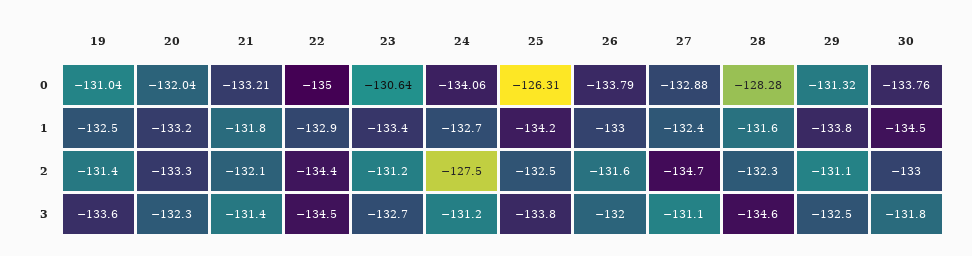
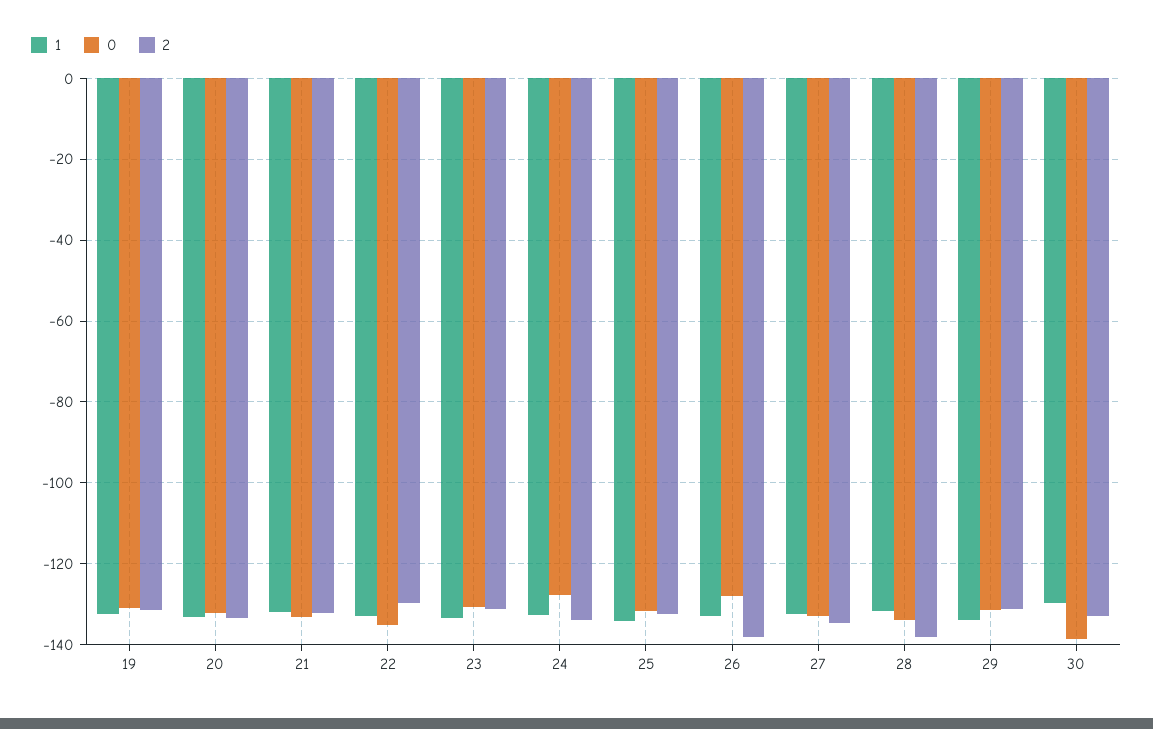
0, 24: -134.06 -> -128
0, 25: -126.31 -> -132
0, 26: -133.79 -> -128
0, 28: -128.28 -> -134
0, 30: -133.76 -> -138
1, 30: -134.5 -> -130
2, 22: -134.4 -> -130
2, 24: -127.5 -> -134
2, 26: -131.6 -> -138
2, 28: -132.3 -> -138
3, 19: -133.6 -> none
3, 20: -132.3 -> none
3, 21: -131.4 -> none
3, 22: -134.5 -> none
3, 23: -132.7 -> none
3, 24: -131.2 -> none
3, 25: -133.8 -> none
3, 26: -132 -> none
3, 27: -131.1 -> none
3, 28: -134.6 -> none
3, 29: -132.5 -> none
3, 30: -131.8 -> none

